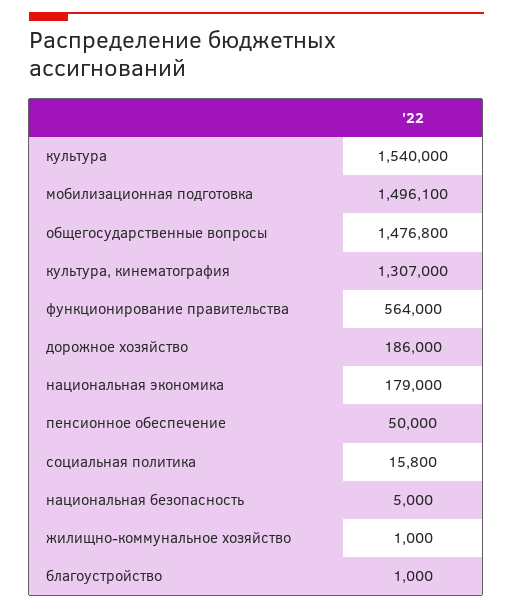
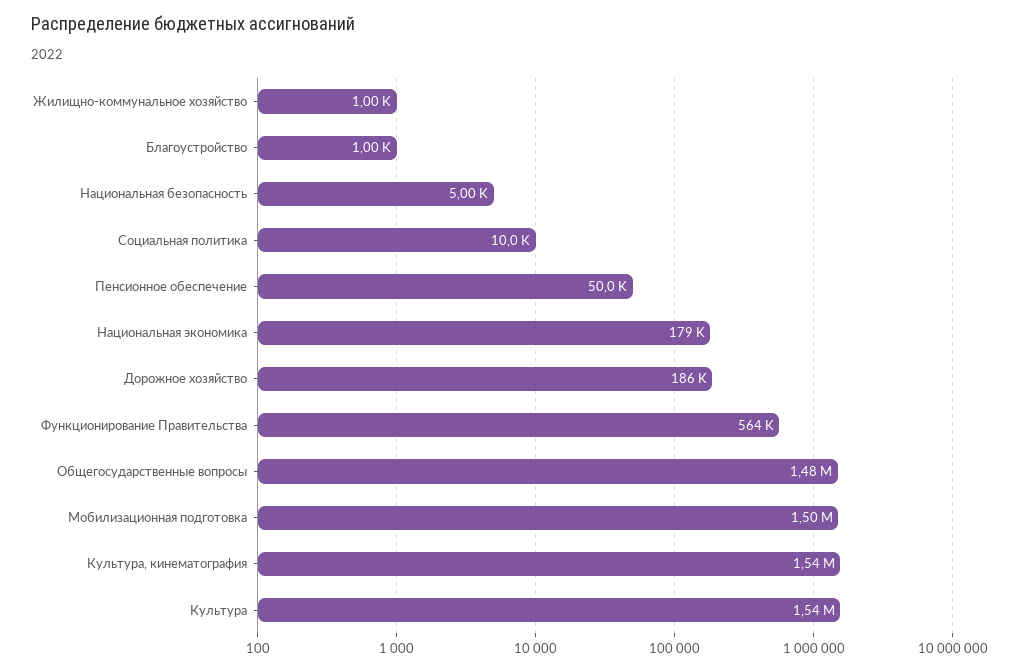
культура, кинематография: 1307000 -> 1540000
социальная политика: 15800 -> 10000

